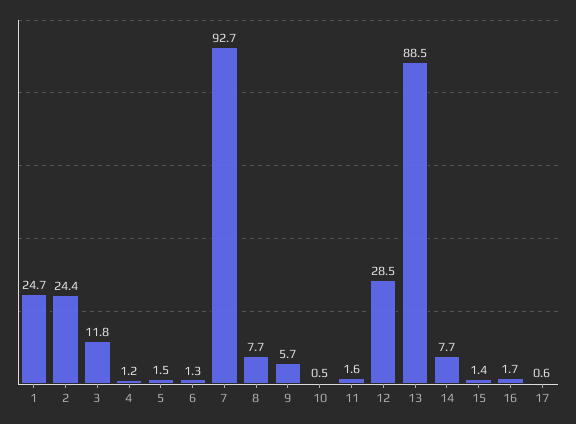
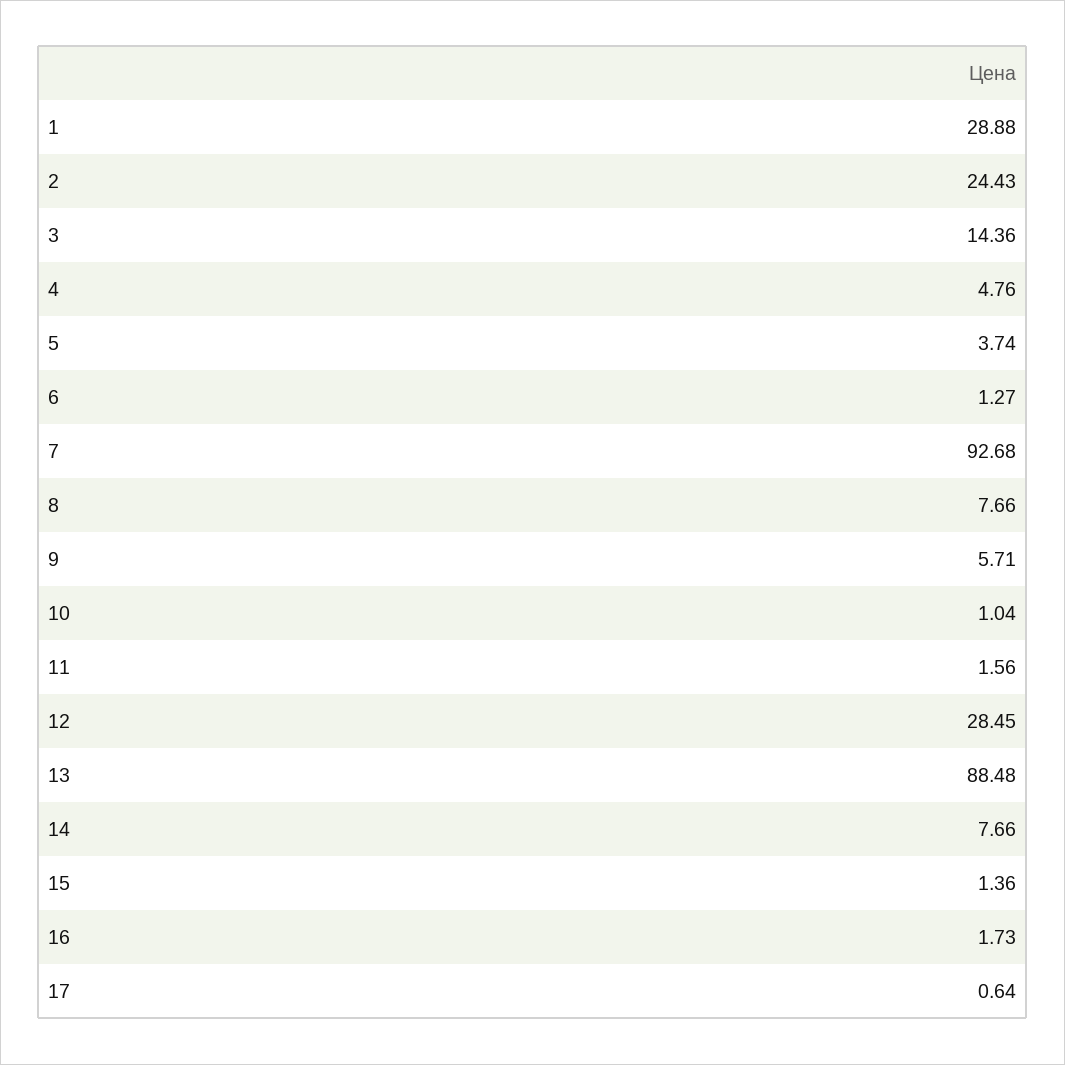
1: 24.7 -> 28.88
3: 11.8 -> 14.36
4: 1.2 -> 4.76
5: 1.5 -> 3.74
10: 0.5 -> 1.04

